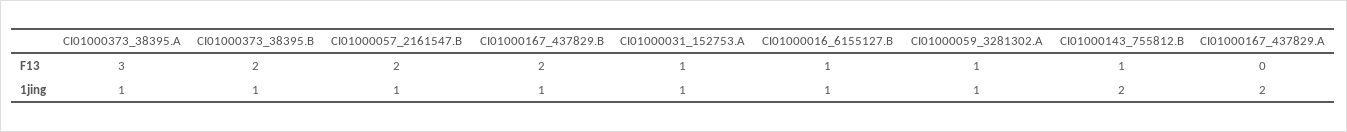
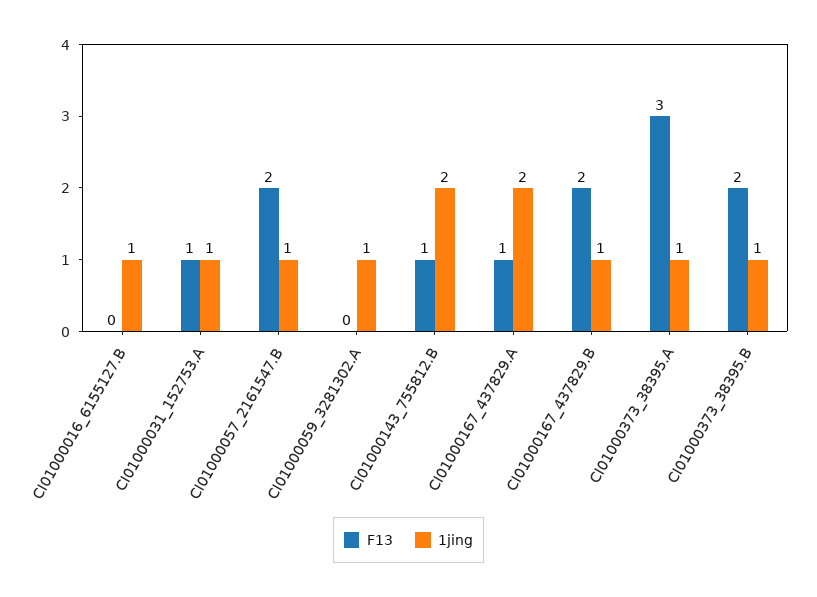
F13, CI01000016_6155127.B: 1 -> 0
F13, CI01000059_3281302.A: 1 -> 0
F13, CI01000167_437829.A: 0 -> 1

